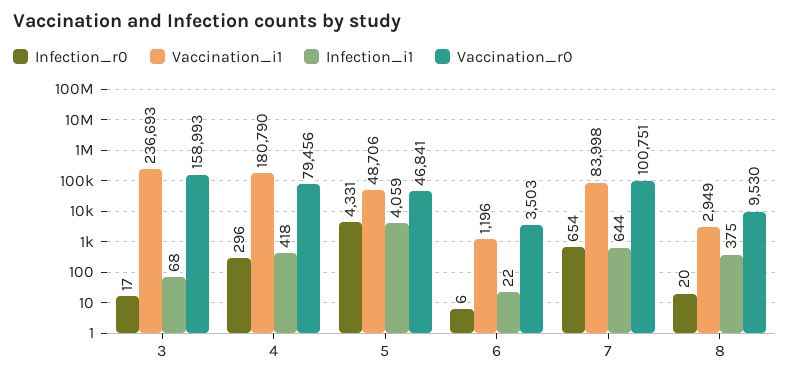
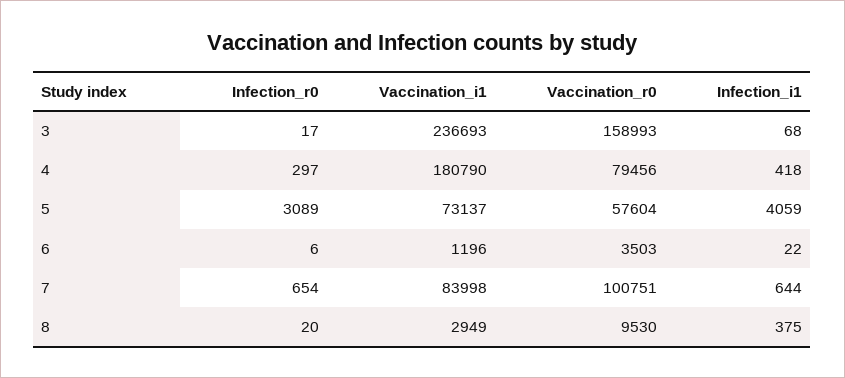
Infection_r0, 4: 296 -> 297
Infection_r0, 5: 4331 -> 3089
Vaccination_i1, 5: 48706 -> 73137
Vaccination_r0, 5: 46841 -> 57604

